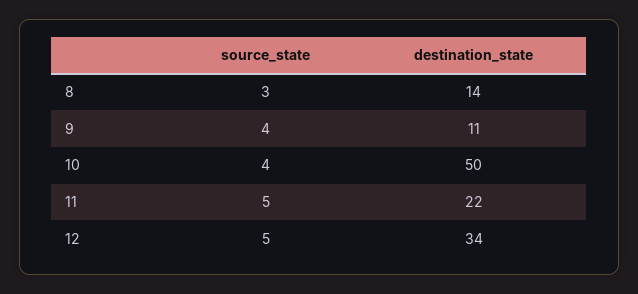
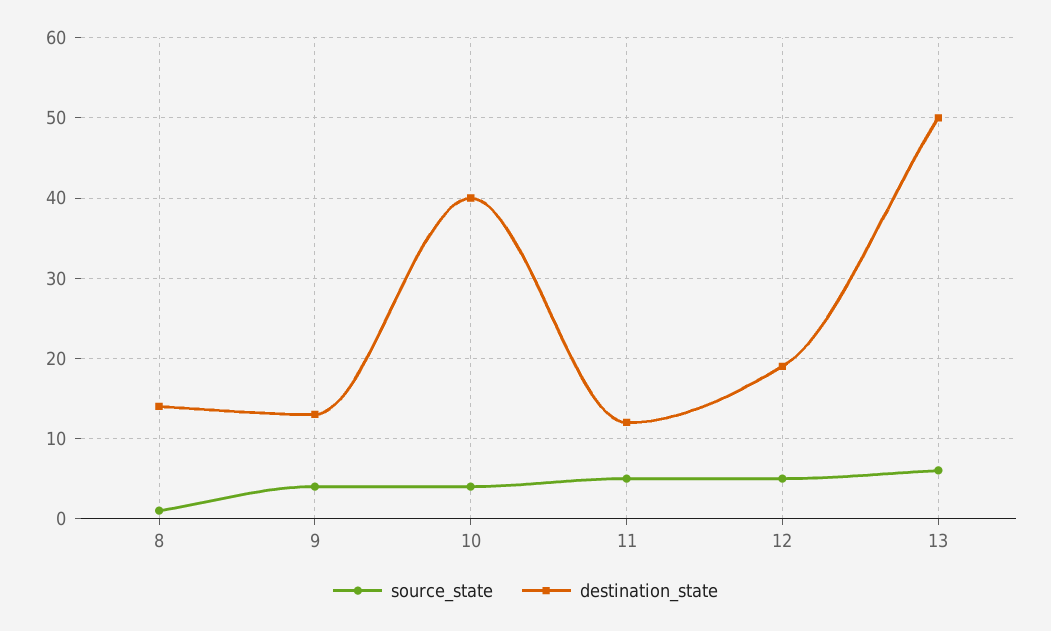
source_state, 8: 3 -> 1
destination_state, 9: 11 -> 13
destination_state, 10: 50 -> 40
destination_state, 11: 22 -> 12
destination_state, 12: 34 -> 19
source_state, 13: none -> 6
destination_state, 13: none -> 50

